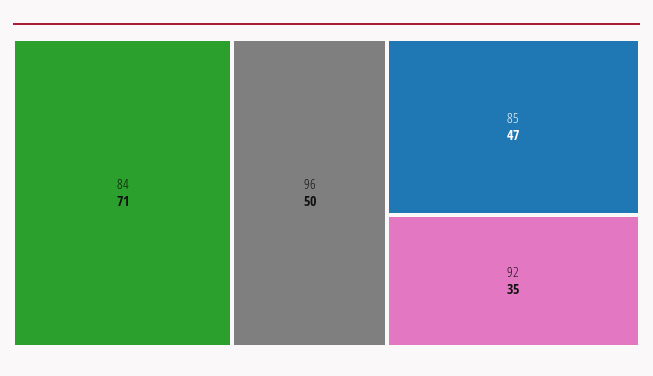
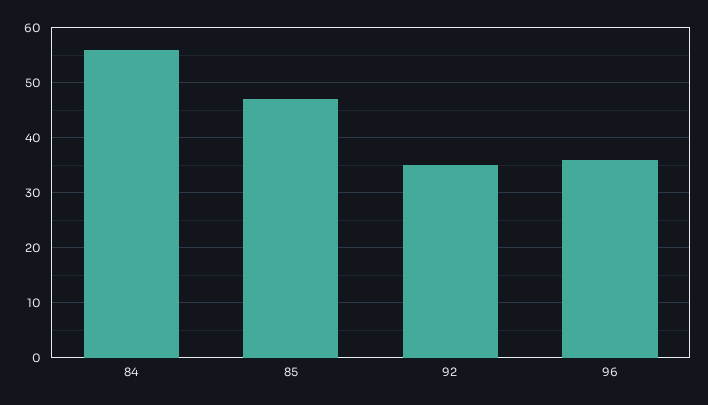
84: 71 -> 55
96: 50 -> 35

